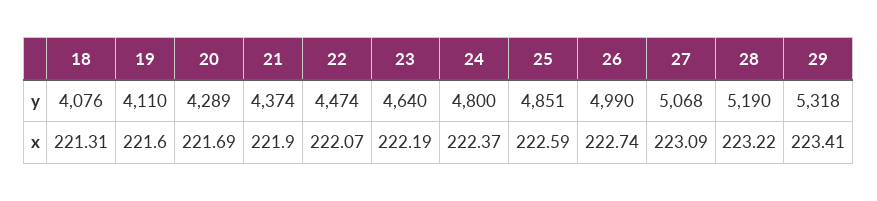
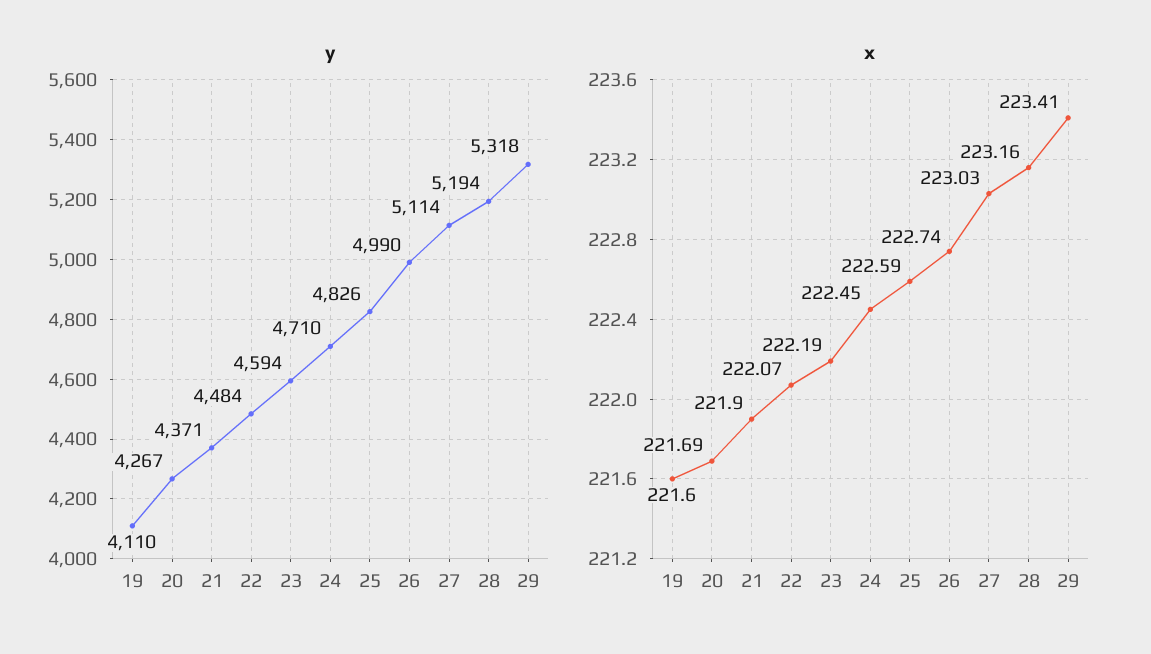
y, 18: 4076 -> none
y, 20: 4289 -> 4267
y, 21: 4374 -> 4371
y, 22: 4474 -> 4484
y, 23: 4640 -> 4594
y, 24: 4800 -> 4710
y, 25: 4851 -> 4826
y, 27: 5068 -> 5114
y, 28: 5190 -> 5194
x, 18: 221.31 -> none
x, 24: 222.37 -> 222.45
x, 27: 223.09 -> 223.03
x, 28: 223.22 -> 223.16

